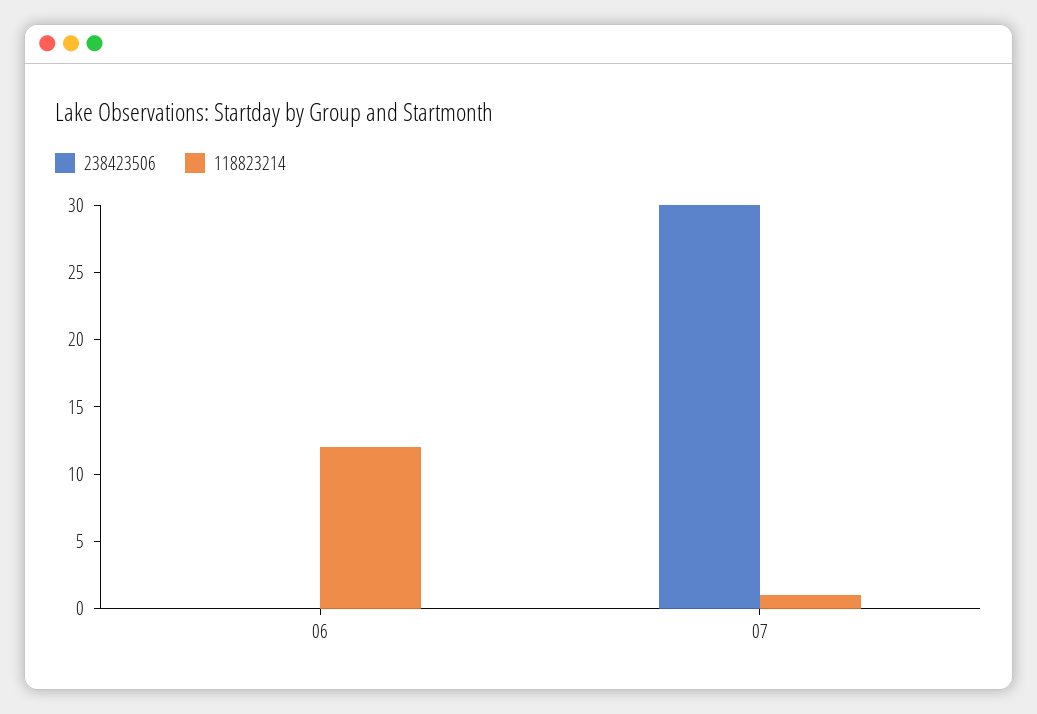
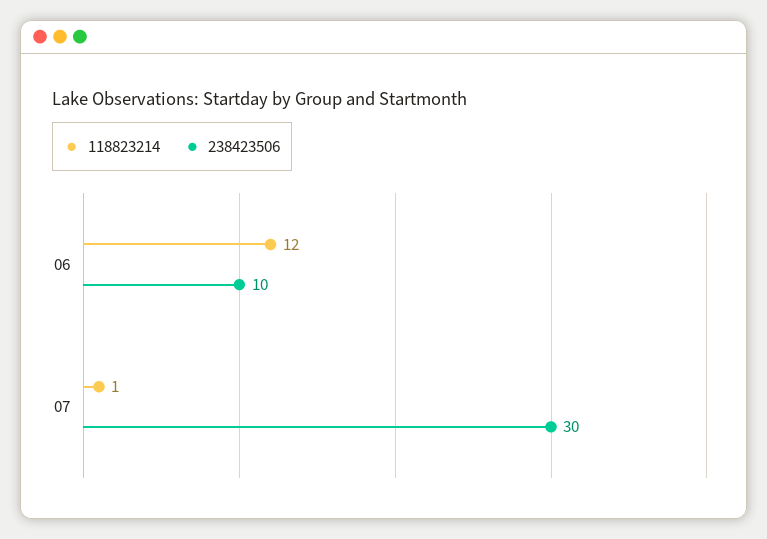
238423506, 06: 0 -> 10

